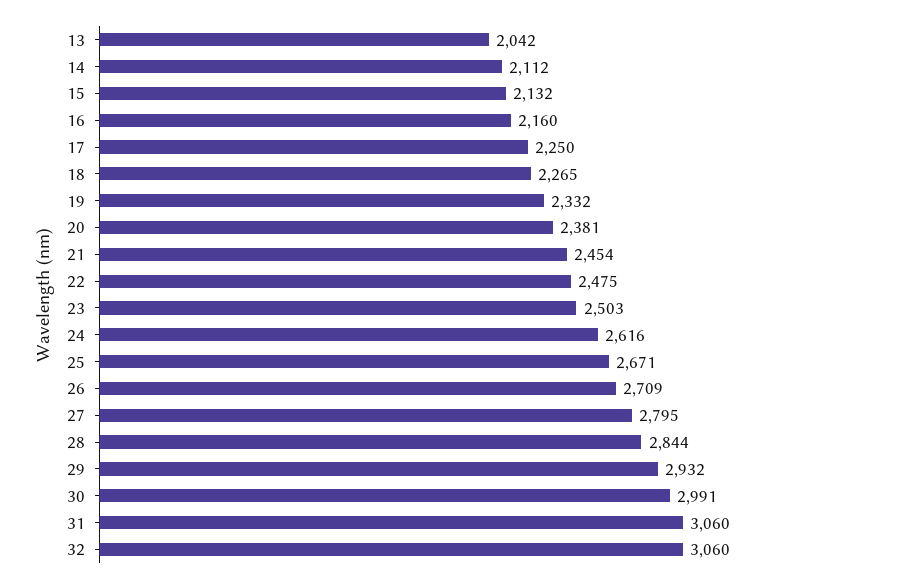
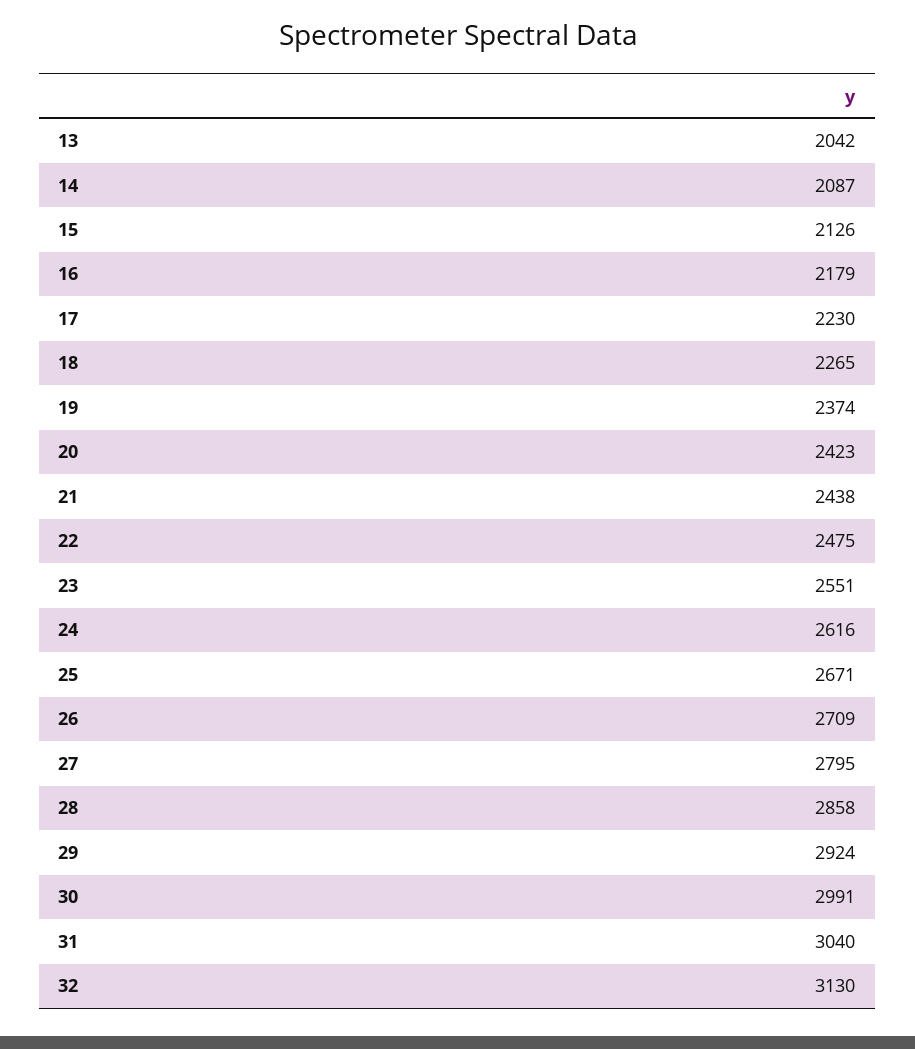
14: 2112 -> 2087
15: 2132 -> 2126
16: 2160 -> 2179
17: 2250 -> 2230
19: 2332 -> 2374
20: 2381 -> 2423
21: 2454 -> 2438
23: 2503 -> 2551
28: 2844 -> 2858
29: 2932 -> 2924
31: 3060 -> 3040
32: 3060 -> 3130

